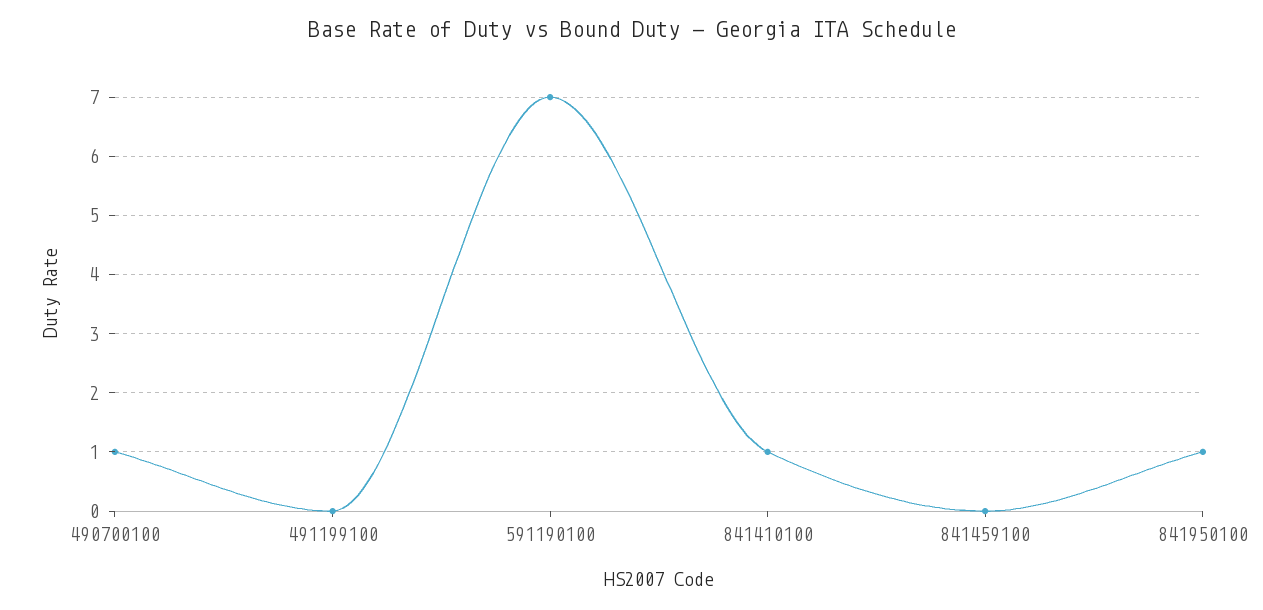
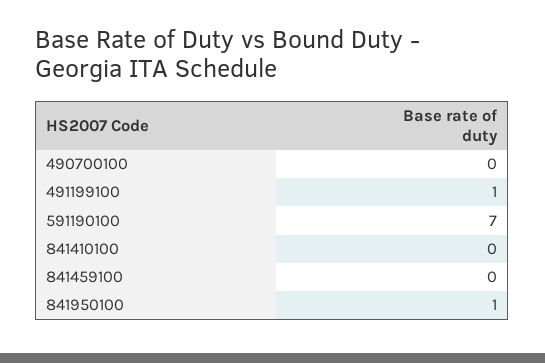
490700100: 1 -> 0
491199100: 0 -> 1
841410100: 1 -> 0

